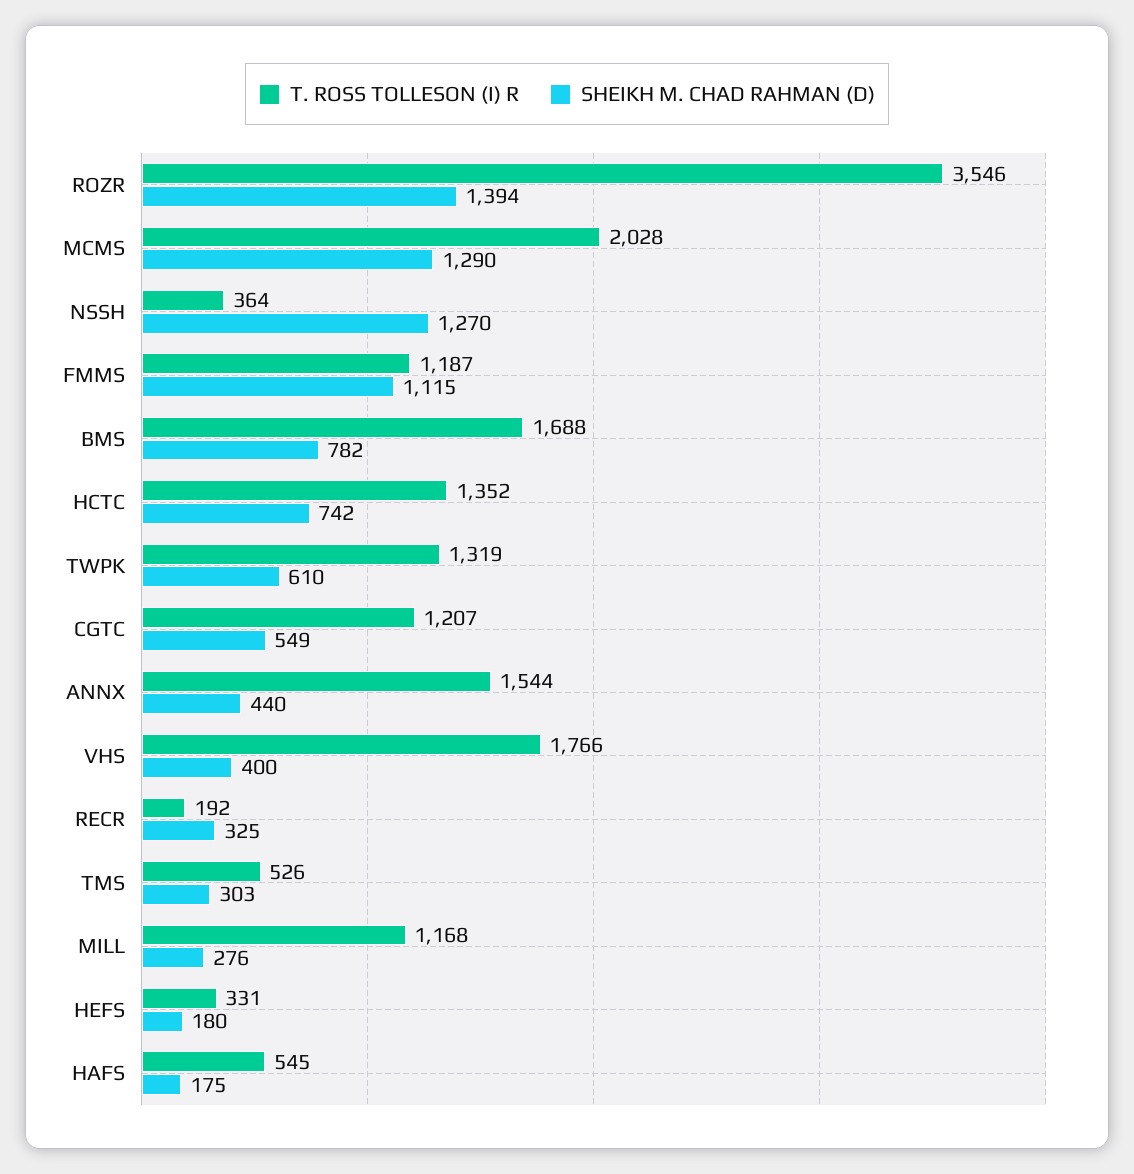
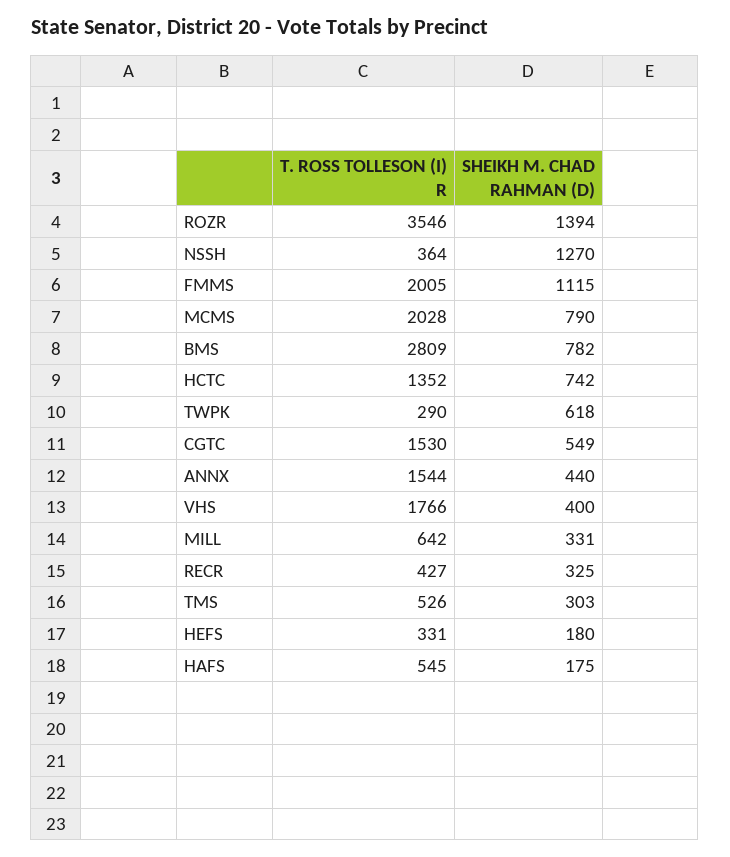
SHEIKH M. CHAD RAHMAN (D), MCMS: 1290 -> 790
T. ROSS TOLLESON (I) R, FMMS: 1187 -> 2005
T. ROSS TOLLESON (I) R, BMS: 1688 -> 2809
T. ROSS TOLLESON (I) R, TWPK: 1319 -> 290
SHEIKH M. CHAD RAHMAN (D), TWPK: 610 -> 618
T. ROSS TOLLESON (I) R, CGTC: 1207 -> 1530
T. ROSS TOLLESON (I) R, RECR: 192 -> 427
T. ROSS TOLLESON (I) R, MILL: 1168 -> 642
SHEIKH M. CHAD RAHMAN (D), MILL: 276 -> 331

